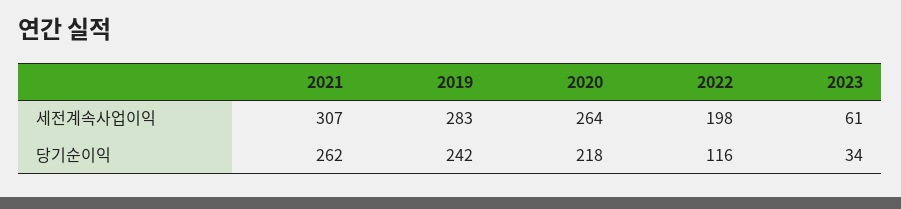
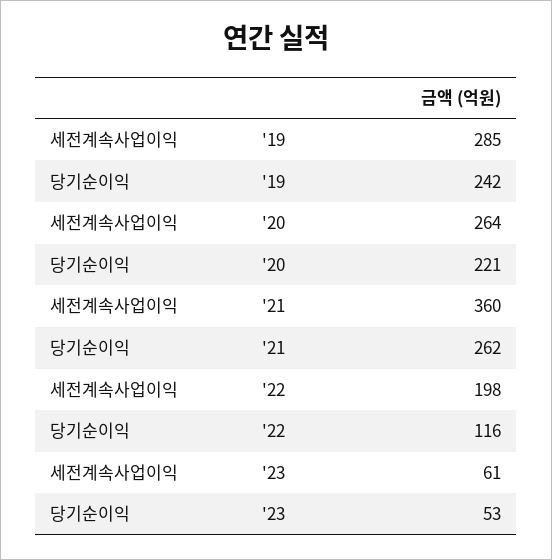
2021, 세전계속사업이익: 307 -> 360
2019, 세전계속사업이익: 283 -> 285
2020, 당기순이익: 218 -> 221
2023, 당기순이익: 34 -> 53

